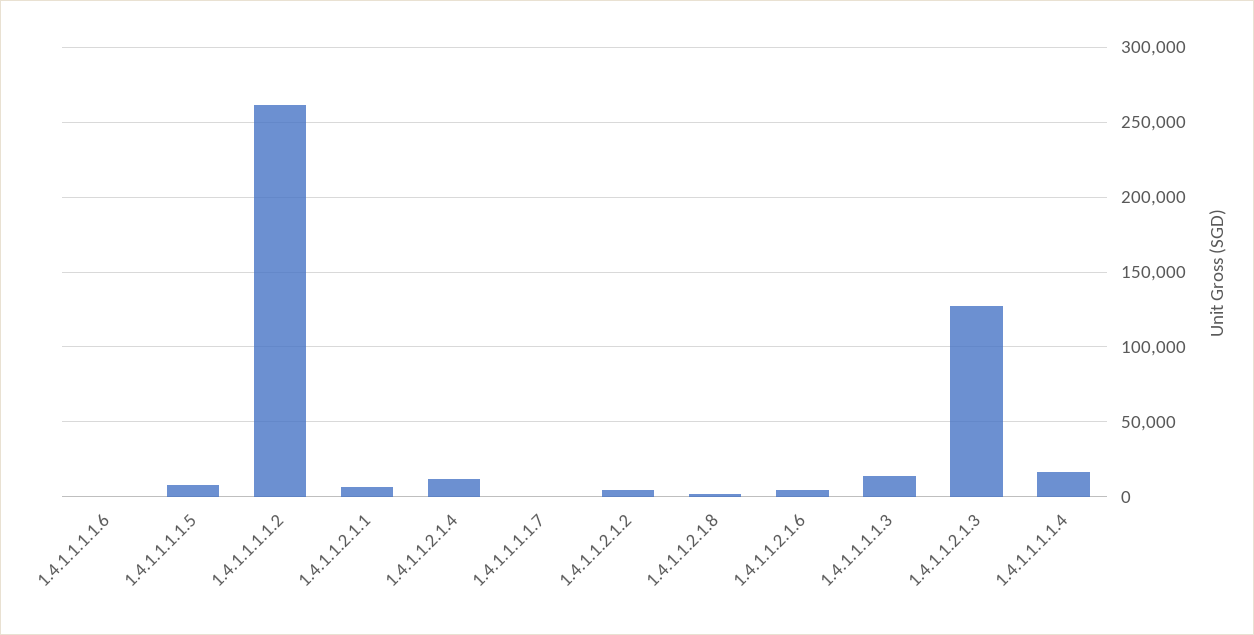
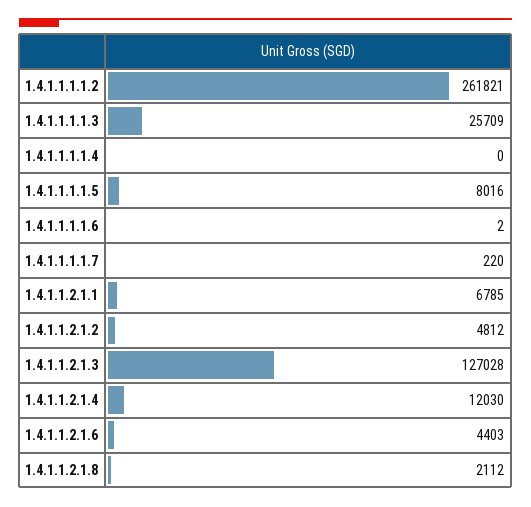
1.4.1.1.1.1.3: 15000 -> 25709
1.4.1.1.1.1.4: 15000 -> 0

